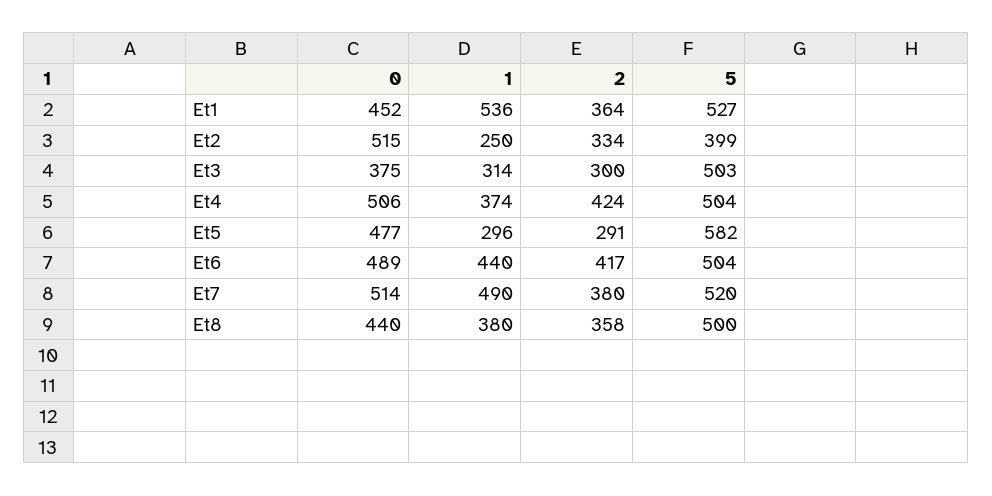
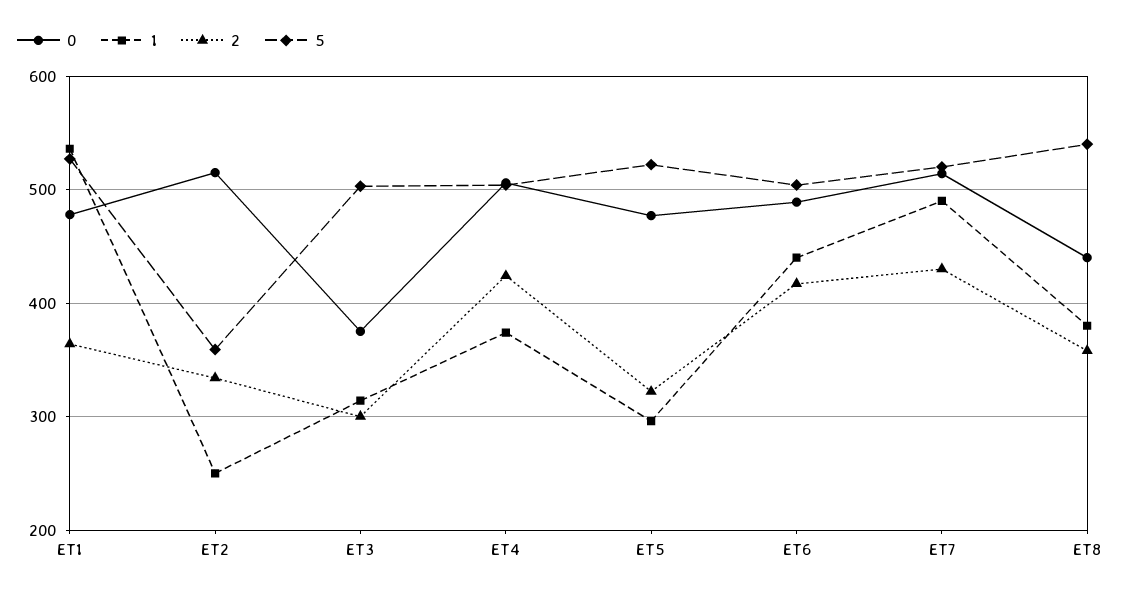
0, Et1: 452 -> 480
5, Et2: 399 -> 360
2, Et5: 291 -> 320
5, Et5: 582 -> 520
2, Et7: 380 -> 430
5, Et8: 500 -> 540

